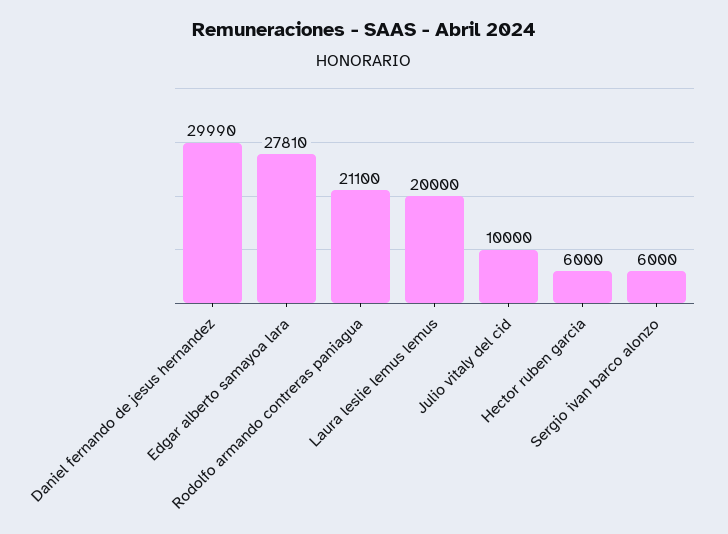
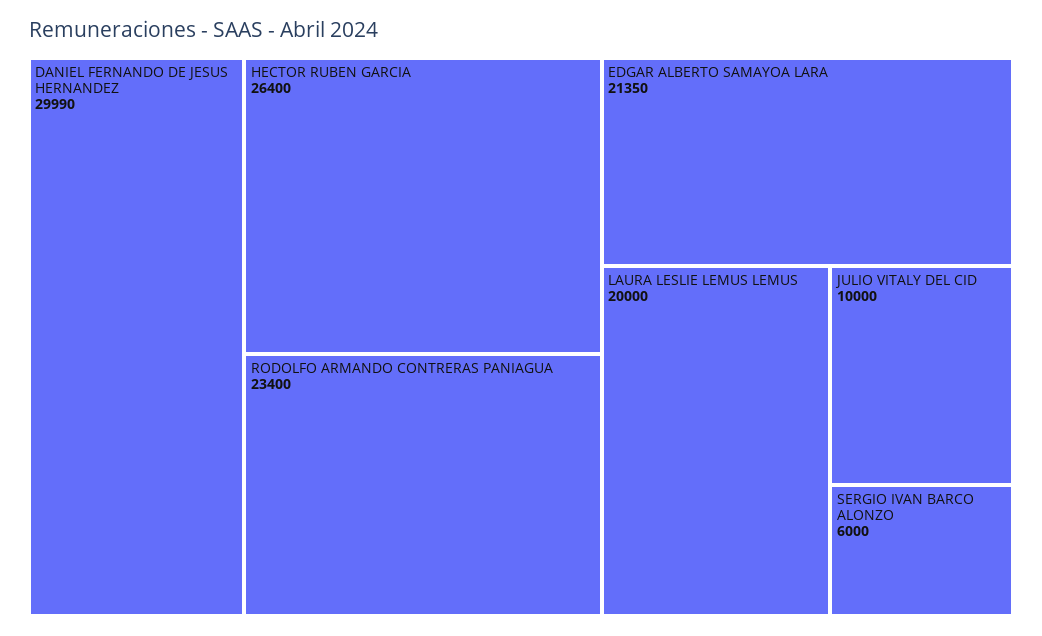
Edgar alberto samayoa lara: 27810 -> 21350
Rodolfo armando contreras paniagua: 21100 -> 23400
Hector ruben garcia: 6000 -> 26400

